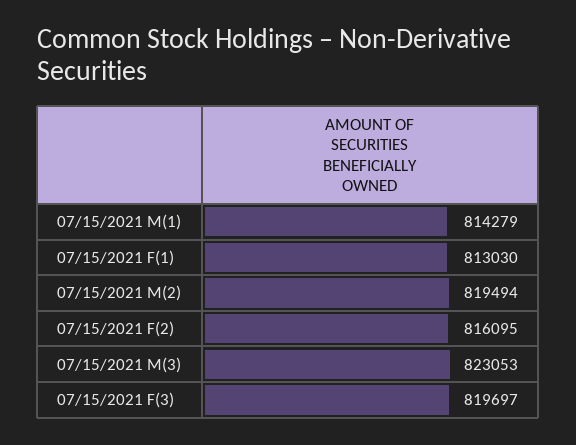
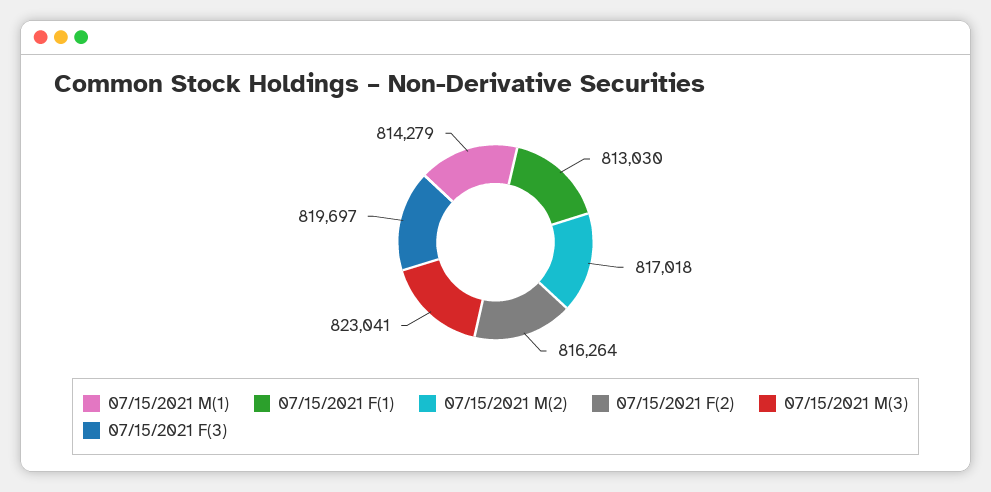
07/15/2021 M(2): 819494 -> 817018
07/15/2021 F(2): 816095 -> 816264
07/15/2021 M(3): 823053 -> 823041

